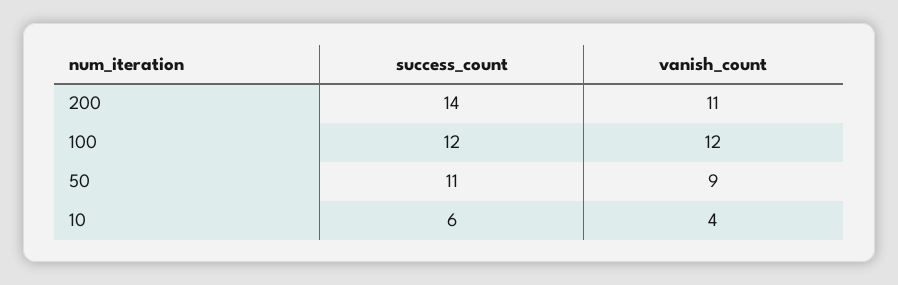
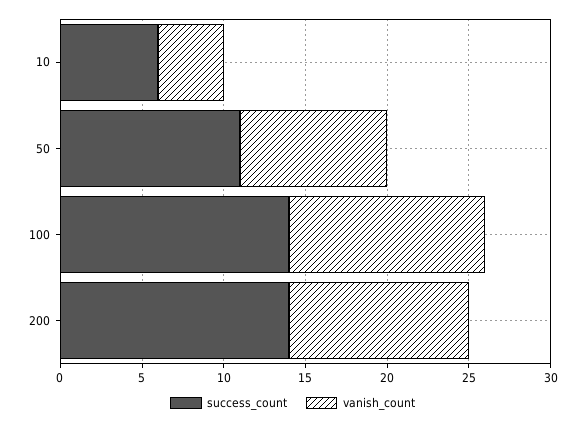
success_count, 100: 12 -> 14

